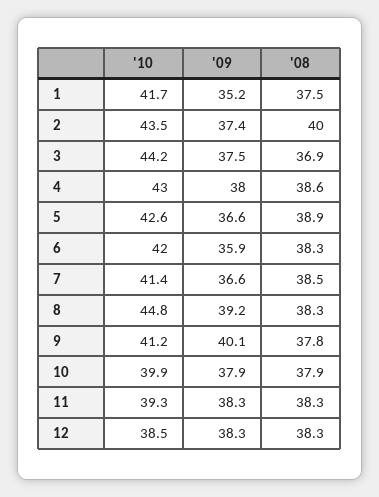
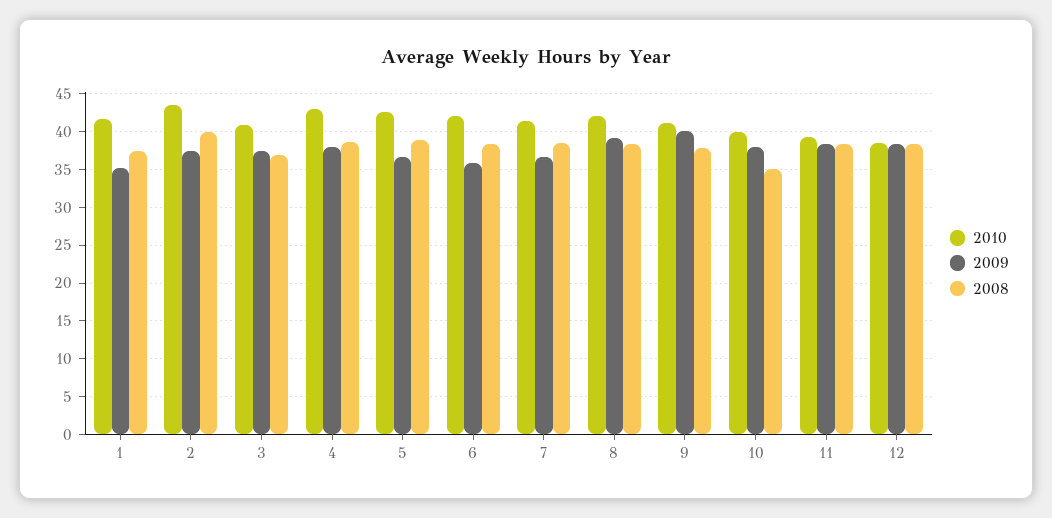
'10, 3: 44.2 -> 41
'10, 8: 44.8 -> 42
'08, 10: 37.9 -> 35

